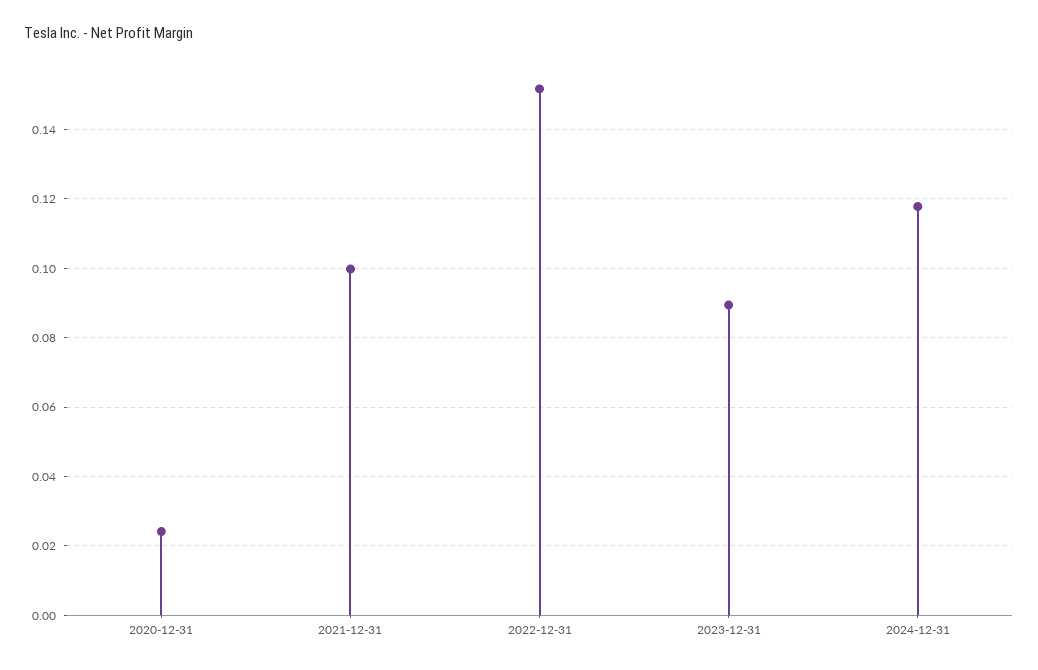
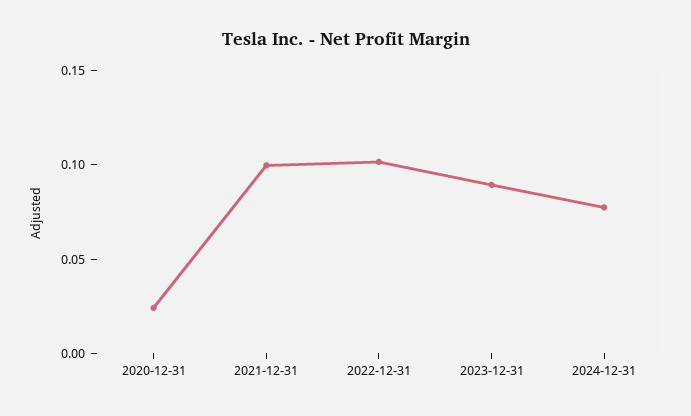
2022-12-31: 0.152 -> 0.1
2024-12-31: 0.118 -> 0.08

